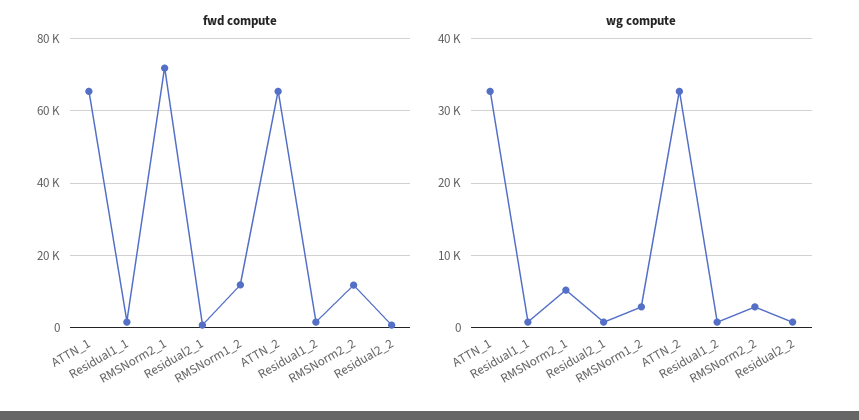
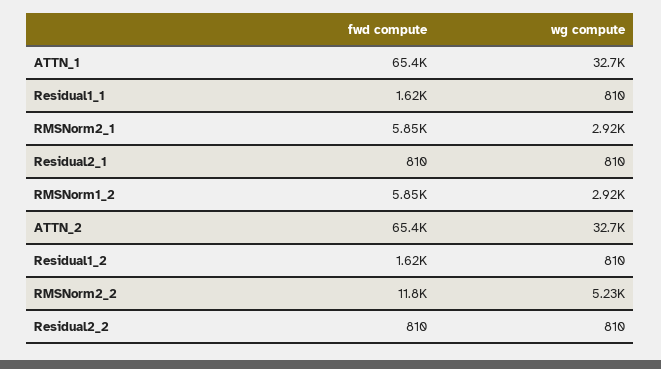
fwd compute, RMSNorm2_1: 72000 -> 5850
fwd compute, RMSNorm1_2: 12000 -> 5850
wg compute, RMSNorm2_1: 5000 -> 2920
wg compute, RMSNorm2_2: 3000 -> 5230

